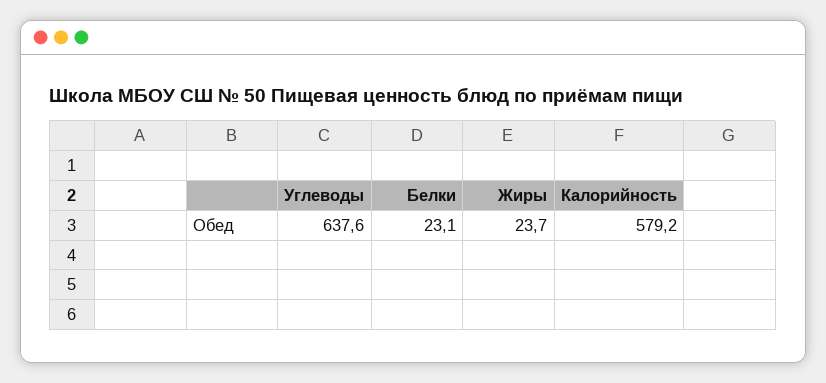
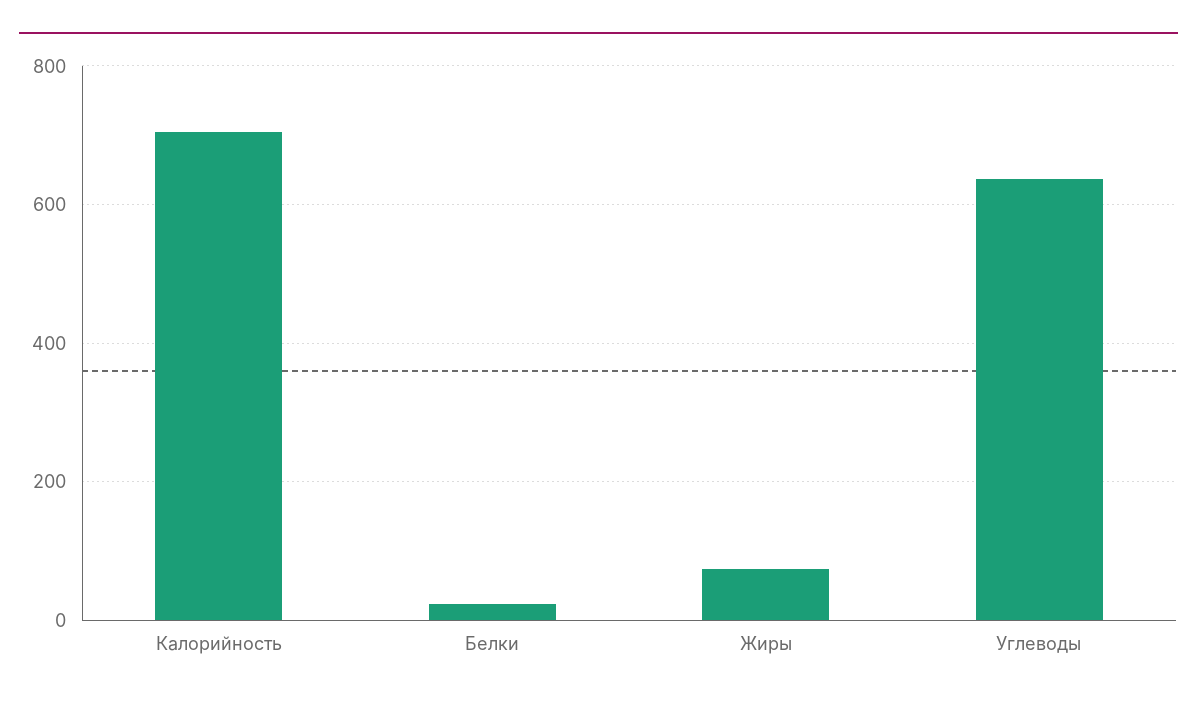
Жиры: 23.7 -> 80
Калорийность: 579.2 -> 700

